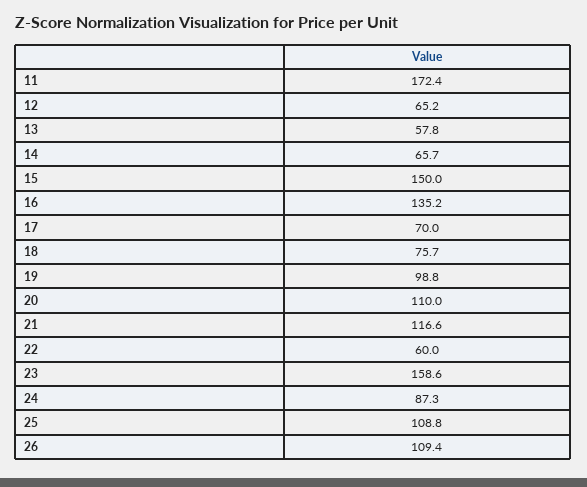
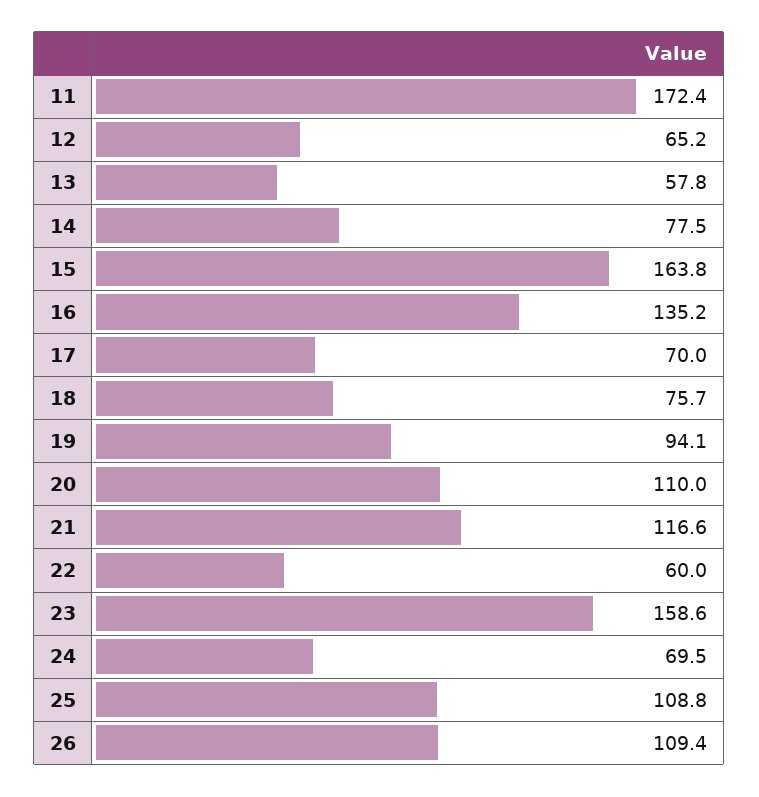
14: 65.7 -> 77.5
15: 150 -> 163.8
19: 98.8 -> 94.1
24: 87.3 -> 69.5

